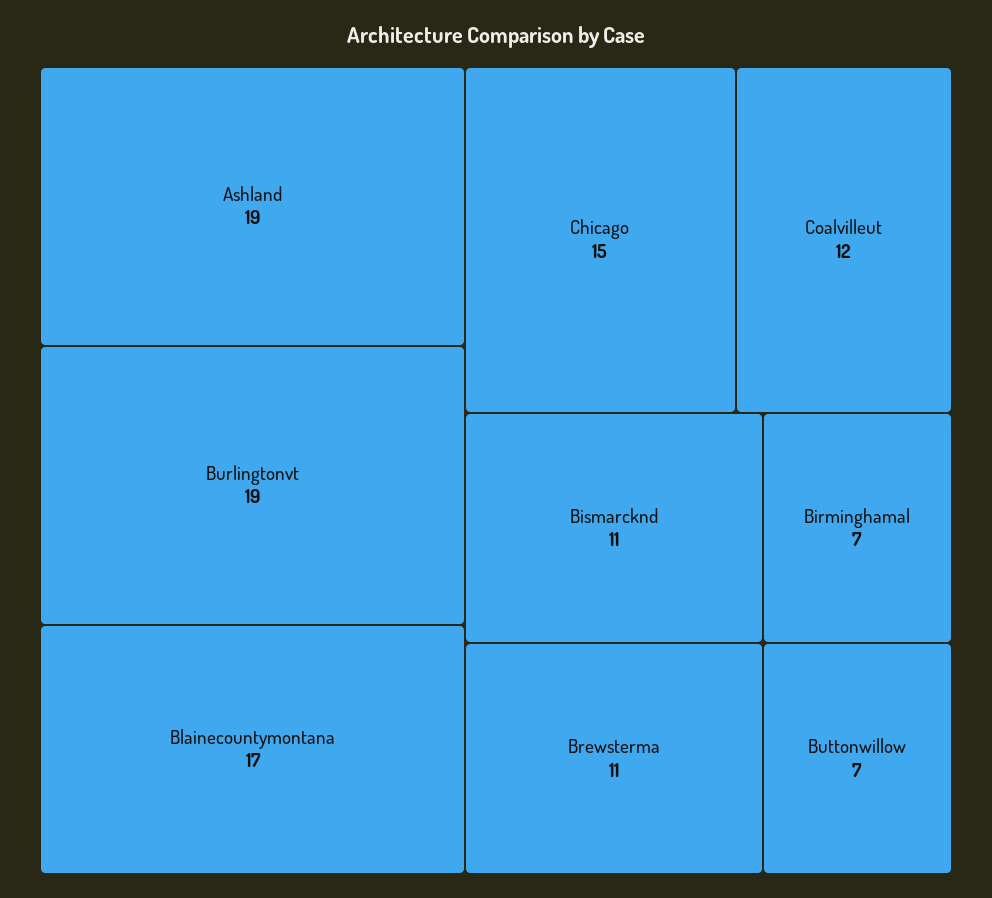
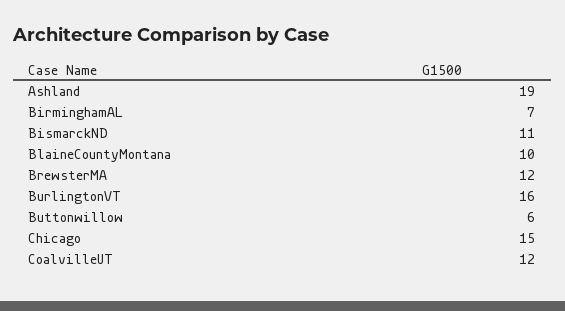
Burlingtonvt: 19 -> 16
Blainecountymontana: 17 -> 10
Brewsterma: 11 -> 12
Buttonwillow: 7 -> 6

